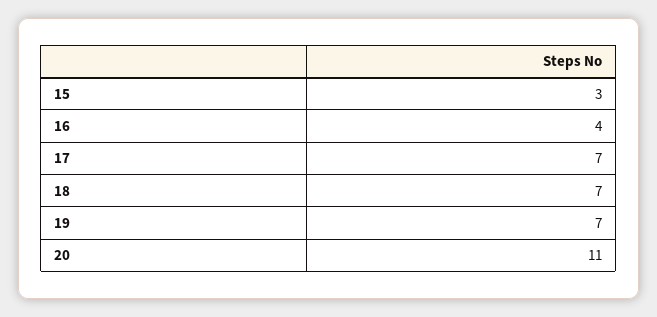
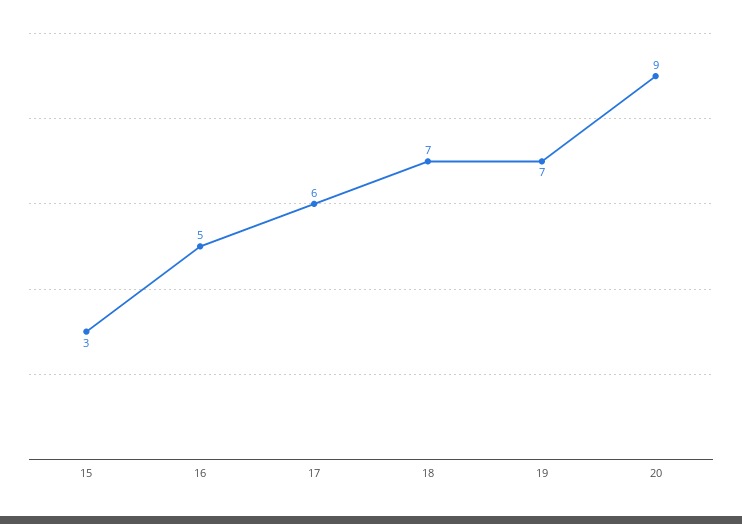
16: 4 -> 5
17: 7 -> 6
20: 11 -> 9

